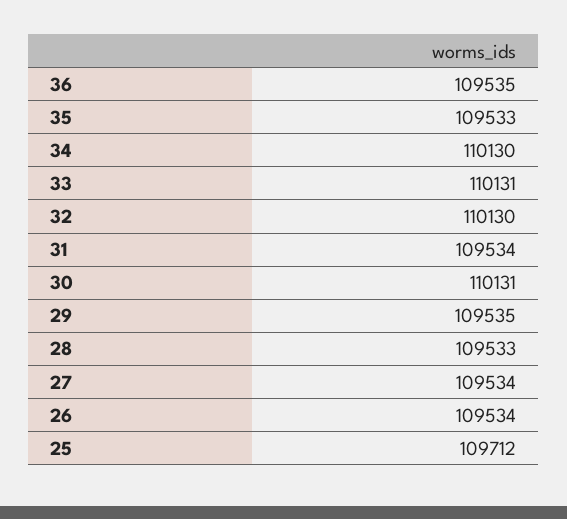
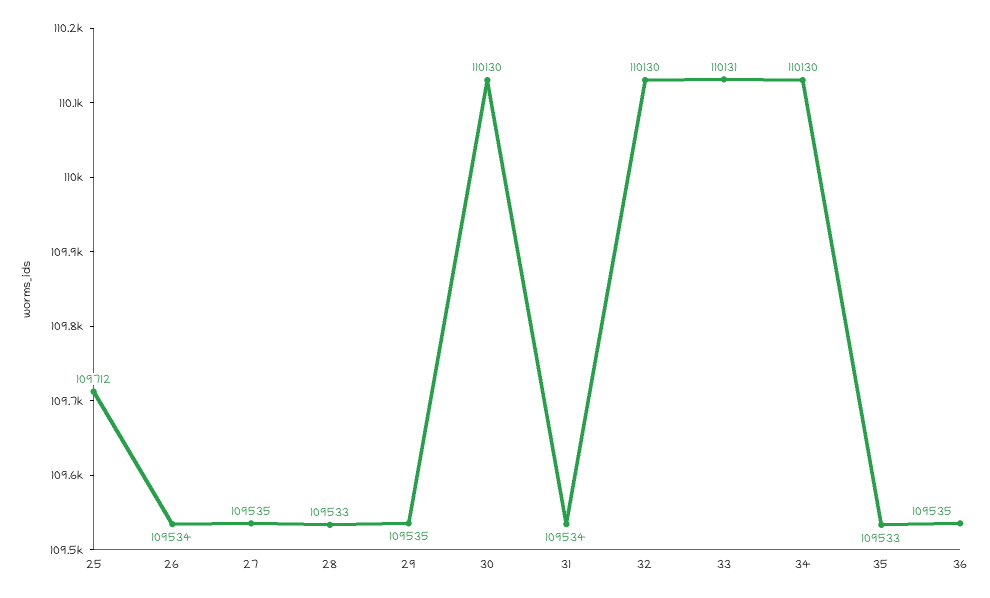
30: 110131 -> 110130
27: 109534 -> 109535

